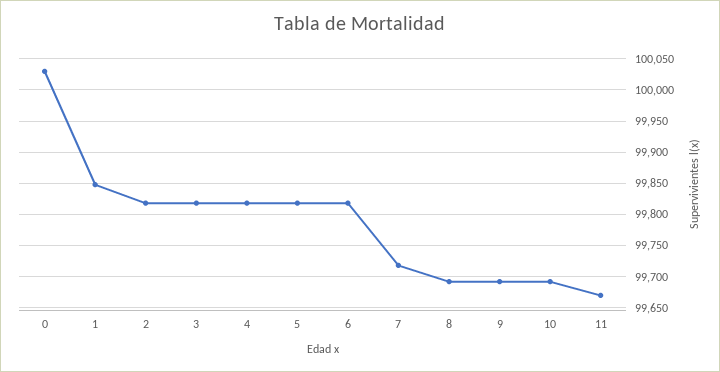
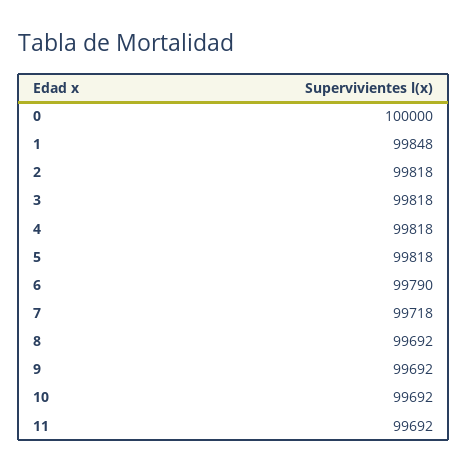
0: 100030 -> 100000
6: 99820 -> 99790
11: 99670 -> 99692

